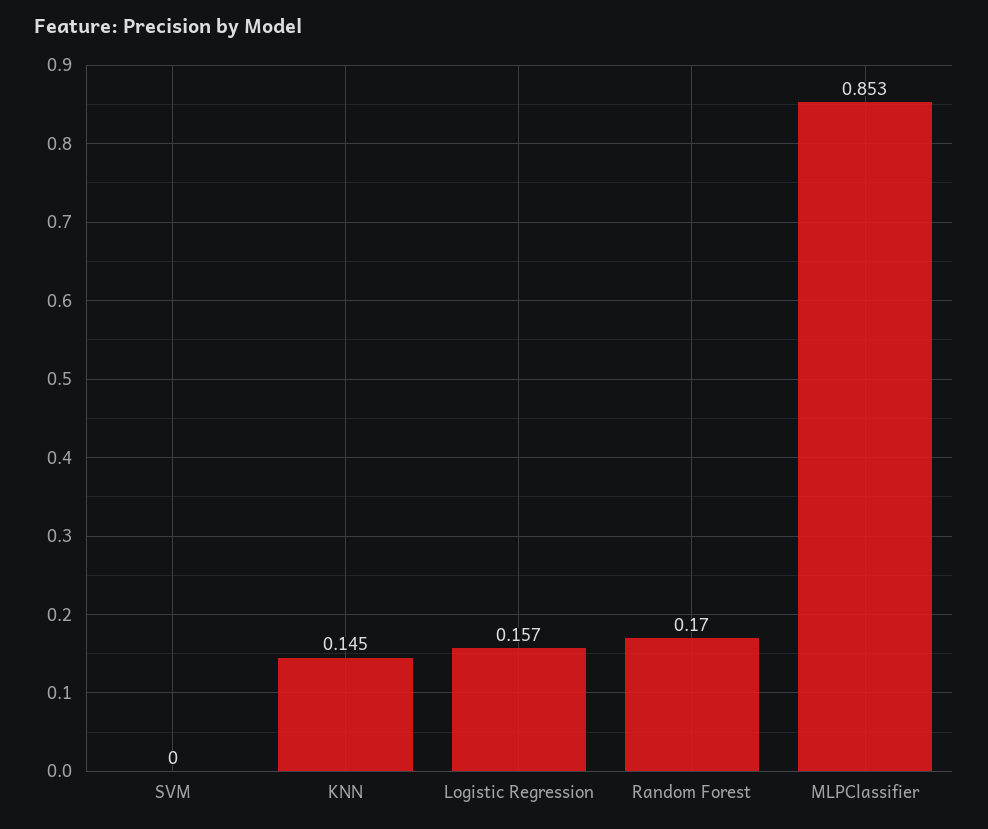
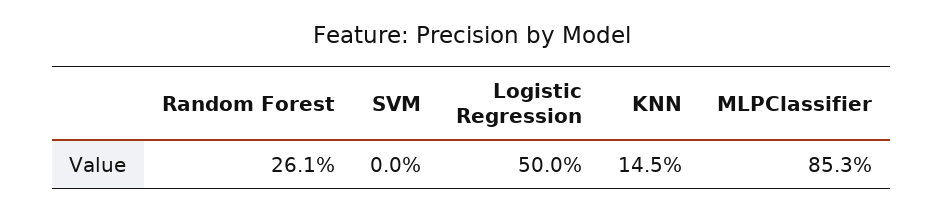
Logistic Regression: 0.157 -> 0.5
Random Forest: 0.17 -> 0.261

